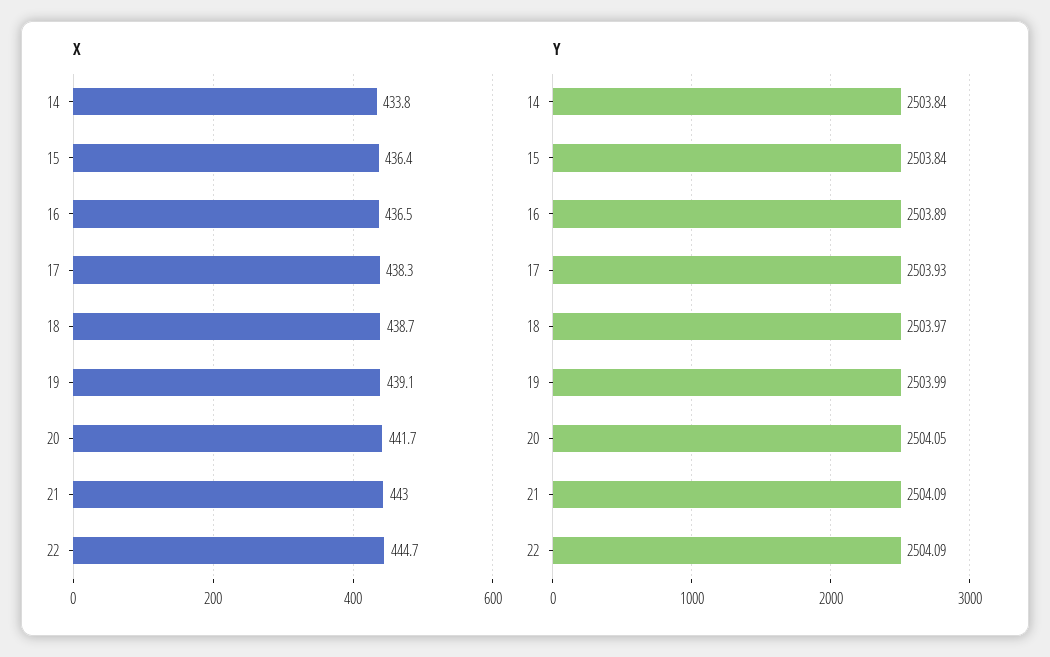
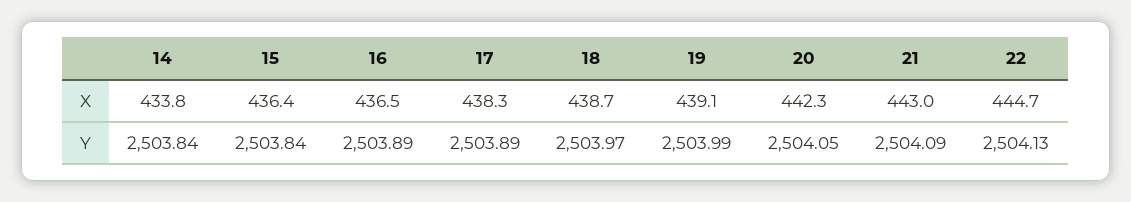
X, 20: 441.7 -> 442.3
Y, 17: 2503.93 -> 2503.89
Y, 22: 2504.09 -> 2504.13

